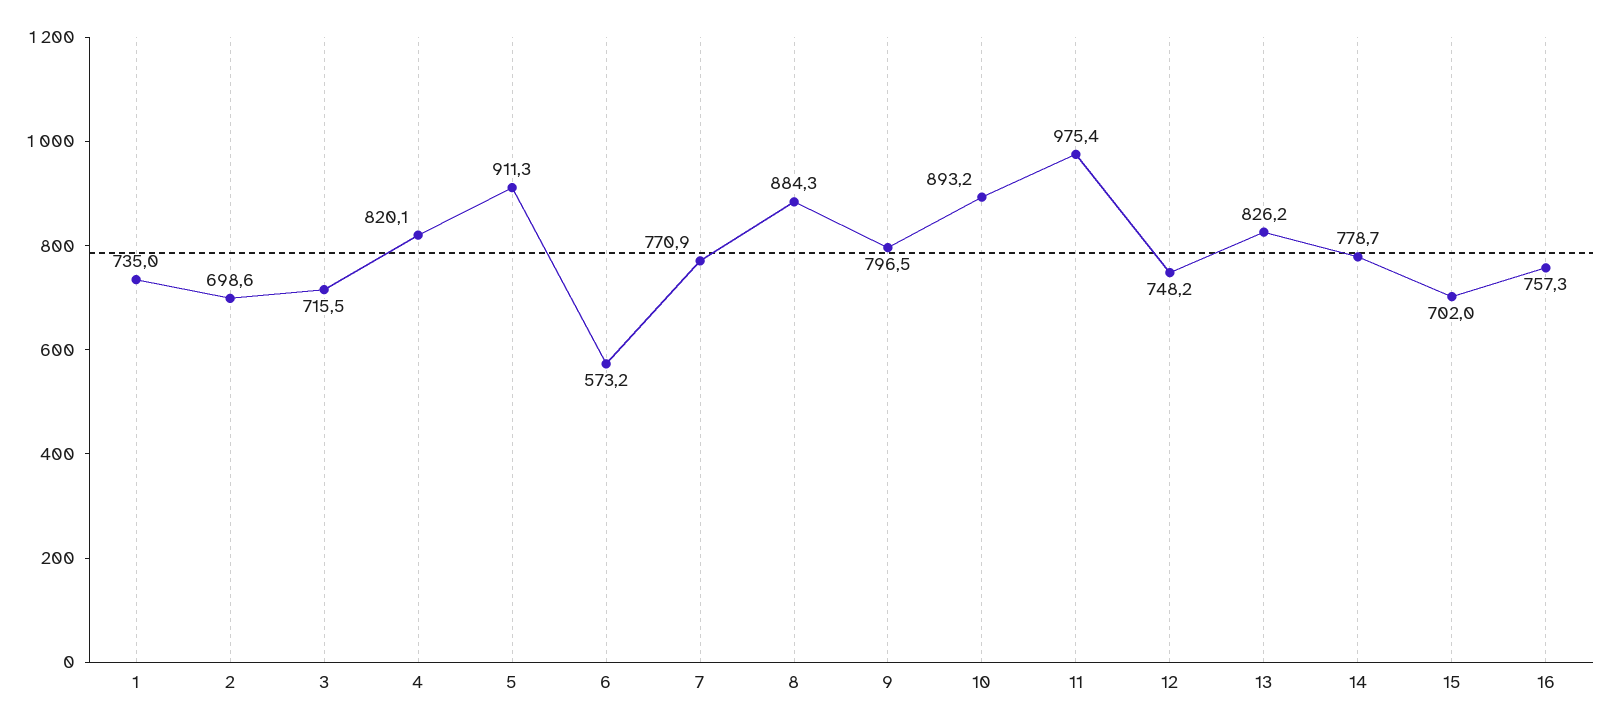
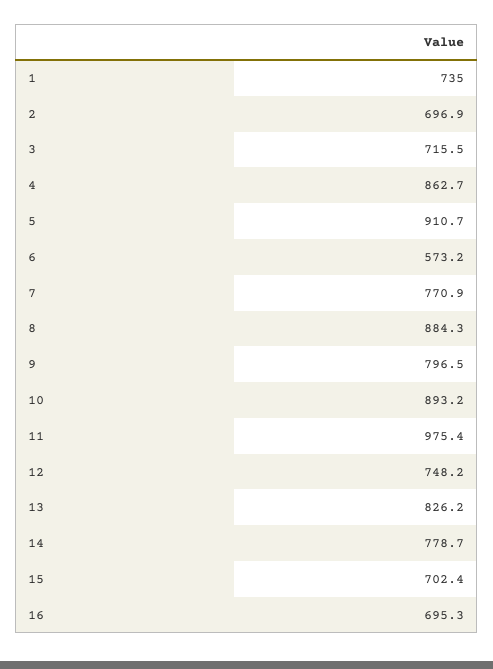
2: 698.6 -> 696.9
4: 820.1 -> 862.7
5: 911.3 -> 910.7
15: 702 -> 702.4
16: 757.3 -> 695.3

